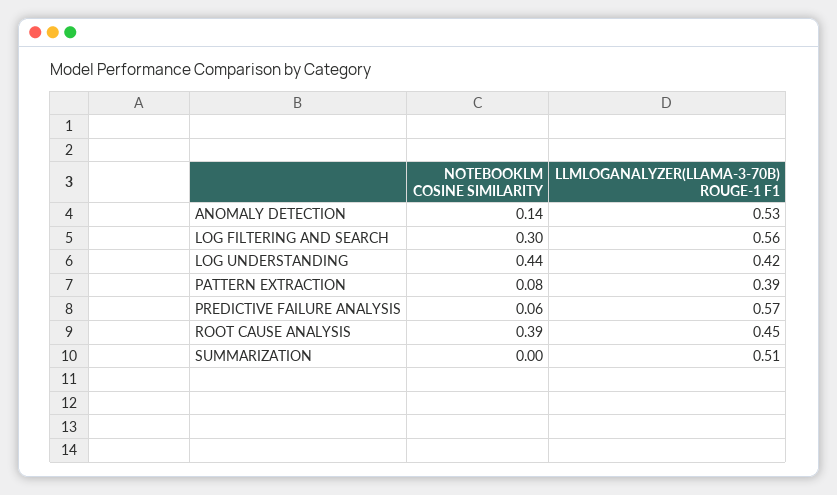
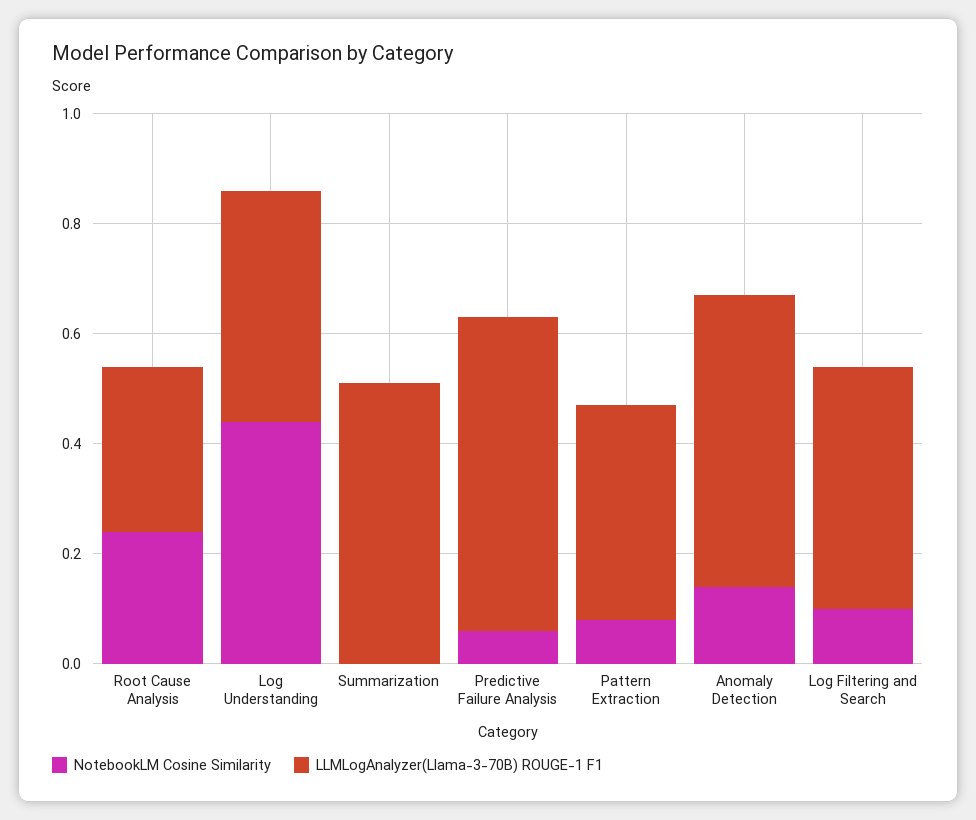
NOTEBOOKLM COSINE SIMILARITY, LOG FILTERING AND SEARCH: 0.3 -> 0.1
LLMLOGANALYZER(LLAMA-3-70B) ROUGE-1 F1, LOG FILTERING AND SEARCH: 0.56 -> 0.45
NOTEBOOKLM COSINE SIMILARITY, ROOT CAUSE ANALYSIS: 0.39 -> 0.25
LLMLOGANALYZER(LLAMA-3-70B) ROUGE-1 F1, ROOT CAUSE ANALYSIS: 0.45 -> 0.3

